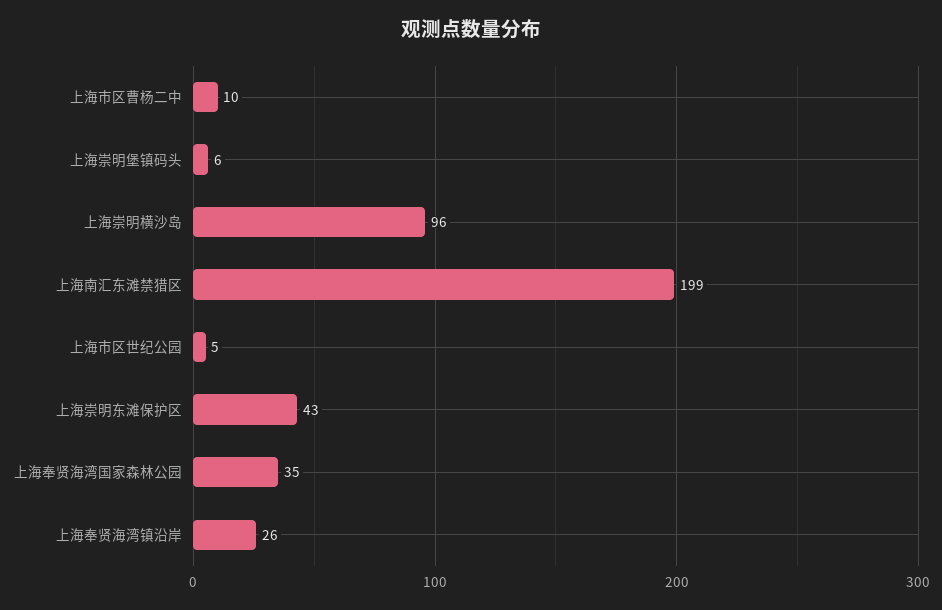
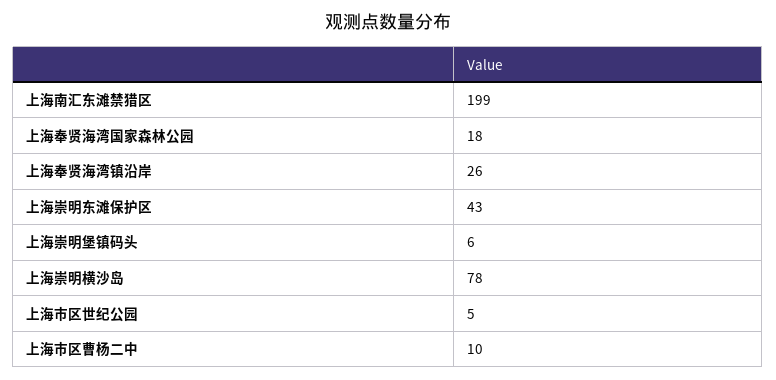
上海崇明横沙岛: 96 -> 78
上海奉贤海湾国家森林公园: 35 -> 18

